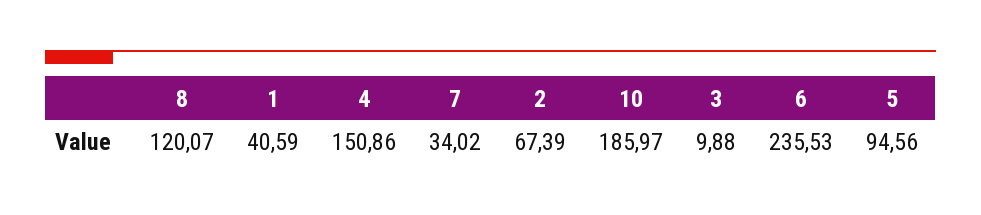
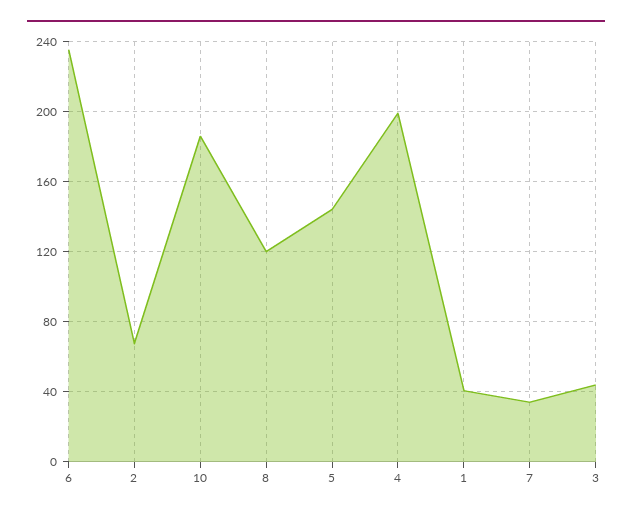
4: 150.86 -> 200
3: 9.88 -> 45
5: 94.56 -> 145

